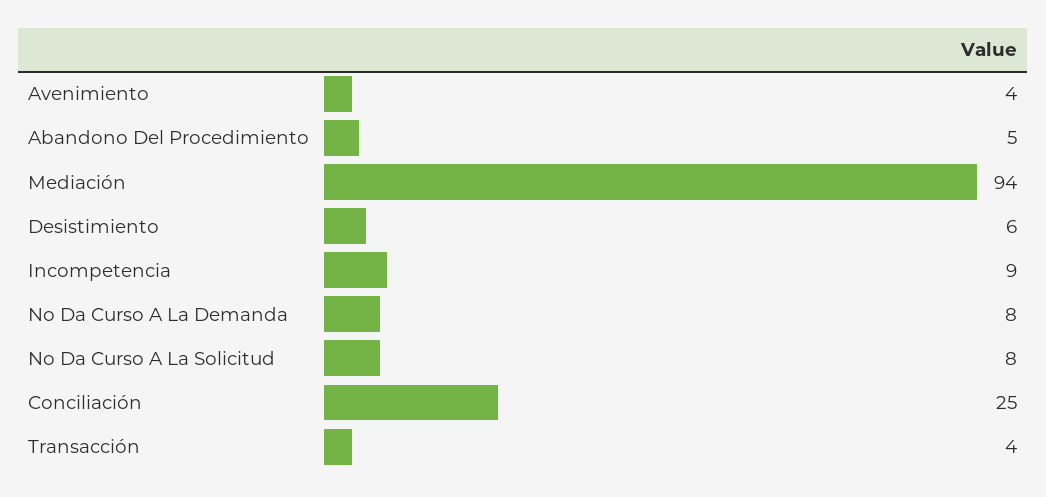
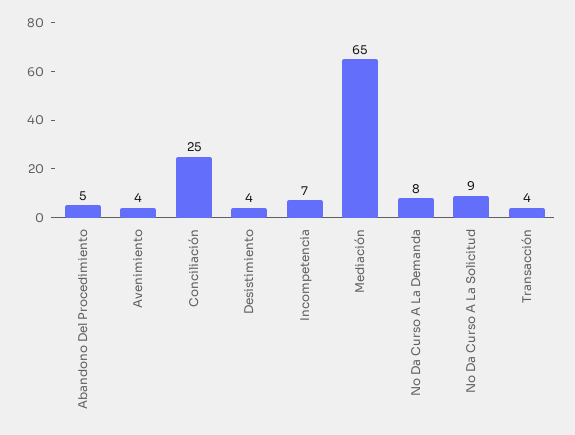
Mediación: 94 -> 65
Desistimiento: 6 -> 4
Incompetencia: 9 -> 7
No Da Curso A La Solicitud: 8 -> 9

